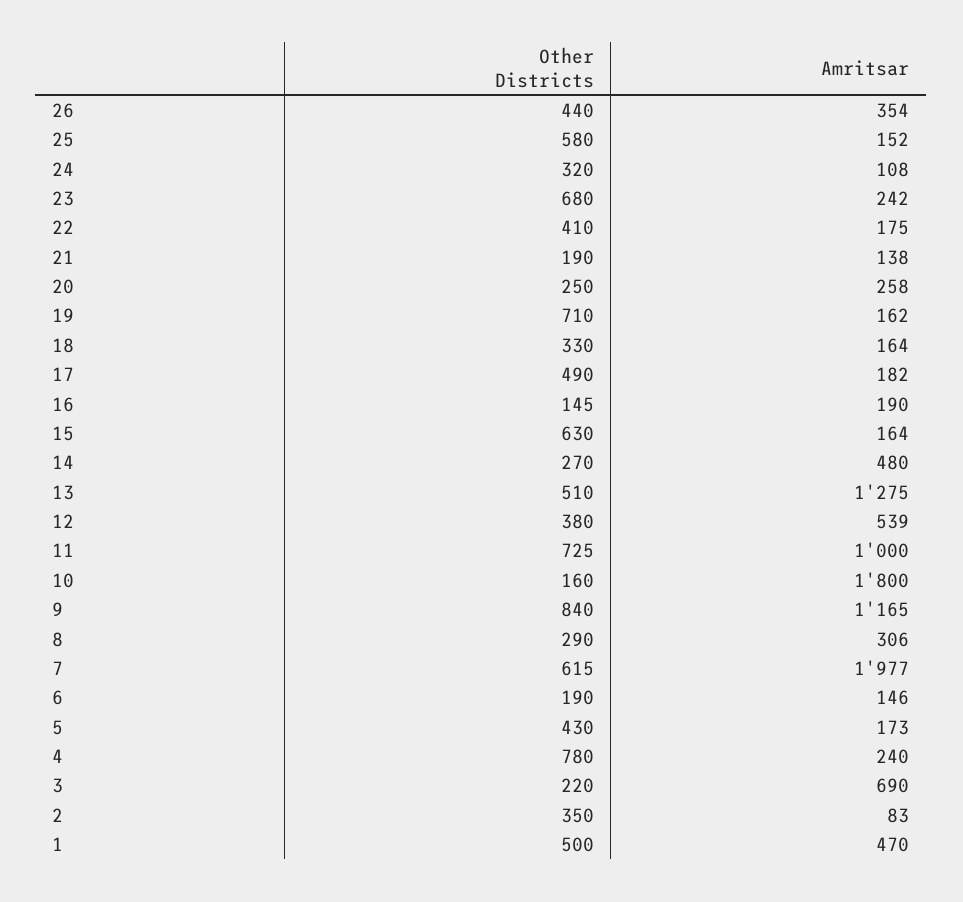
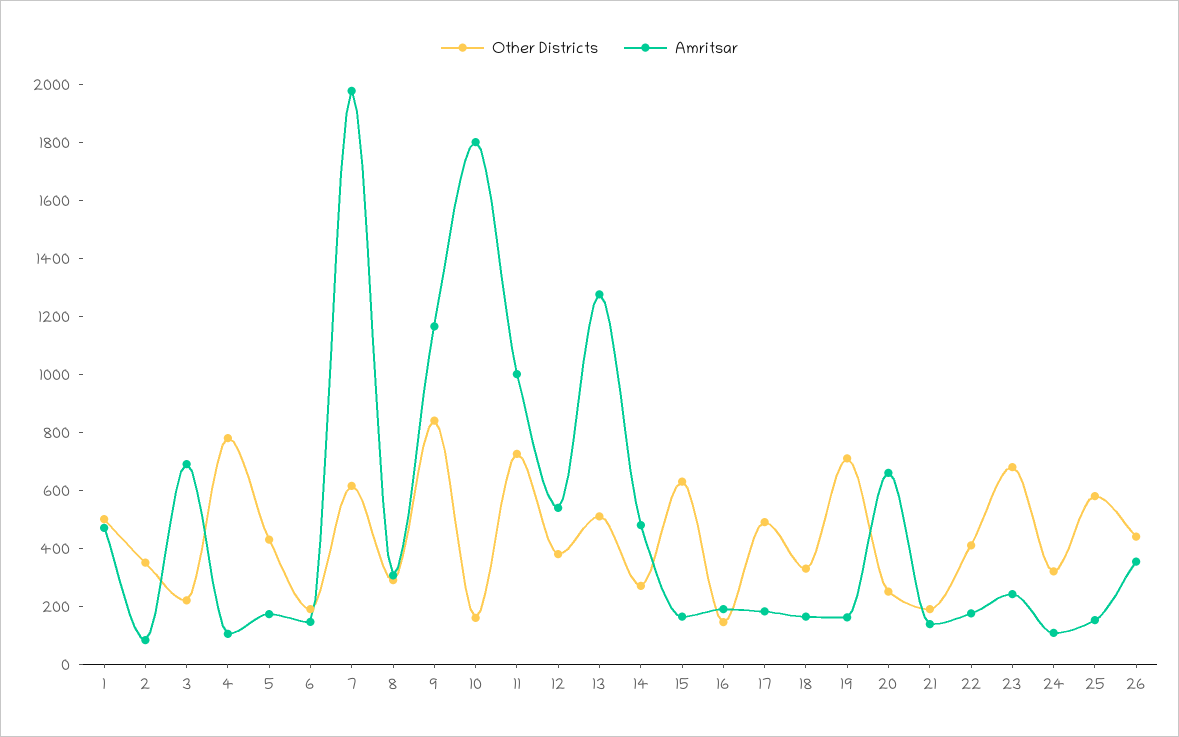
Amritsar, 20: 258 -> 650
Amritsar, 4: 240 -> 100

